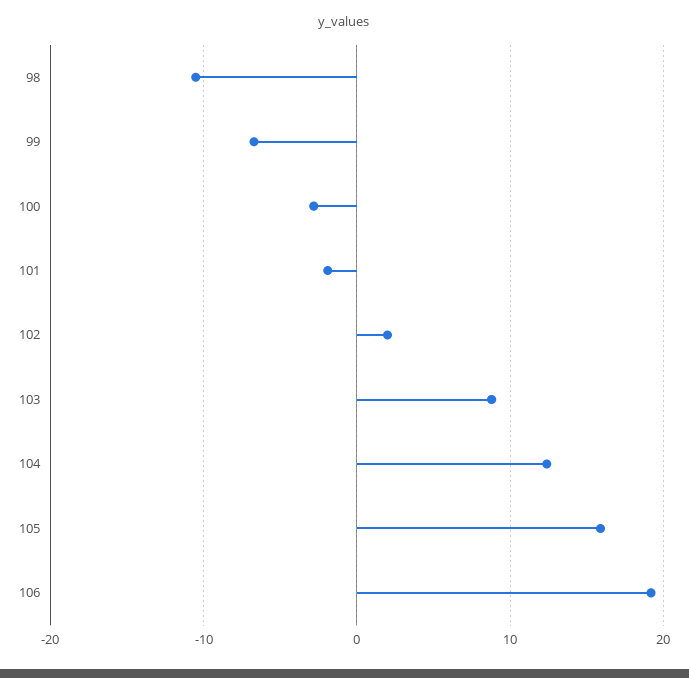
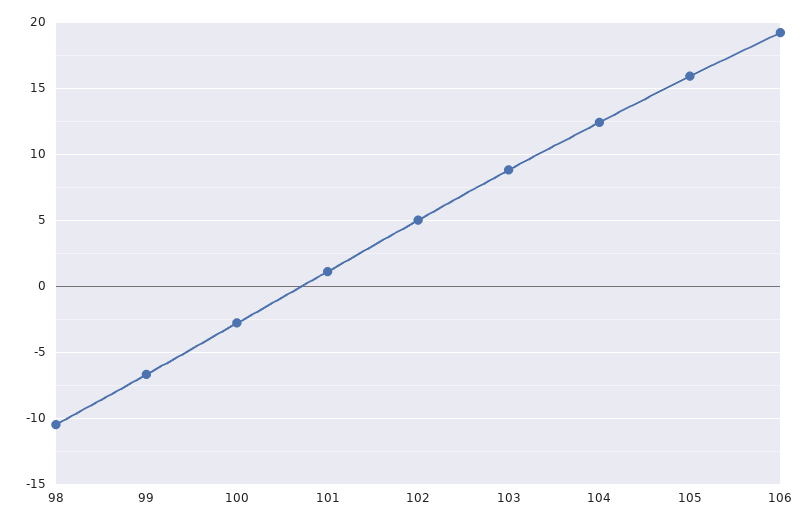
101: -2 -> 1
102: 2 -> 5

